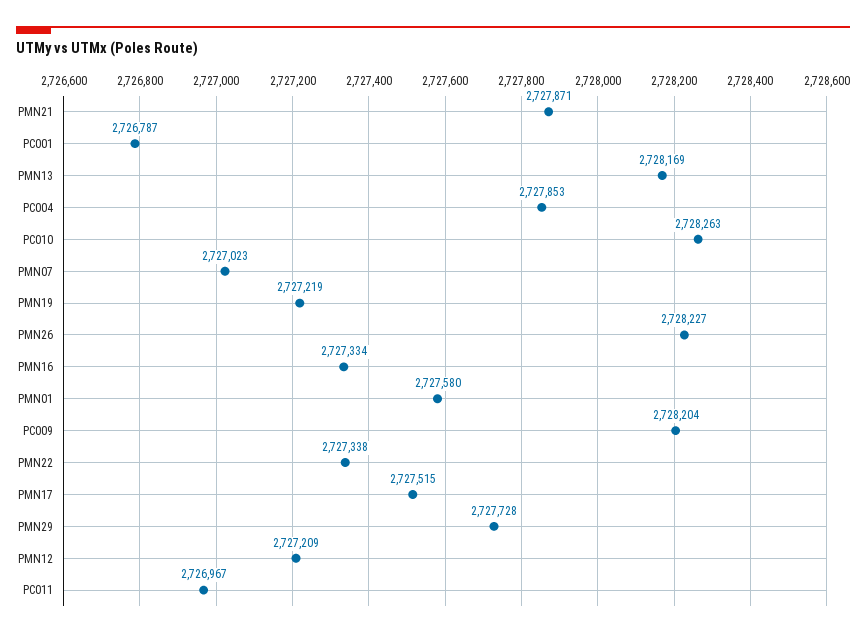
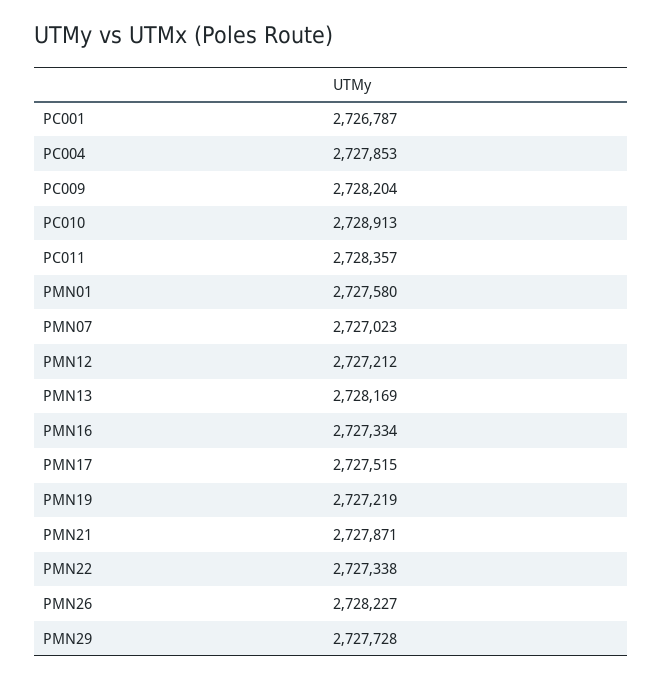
PC010: 2728263 -> 2728913
PMN12: 2727209 -> 2727212
PC011: 2726967 -> 2728357

